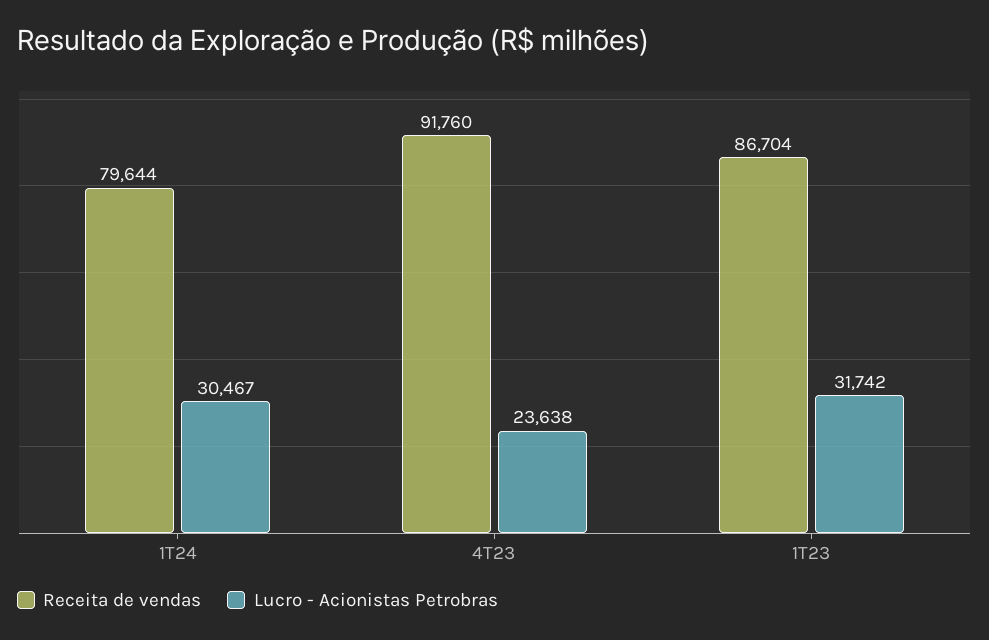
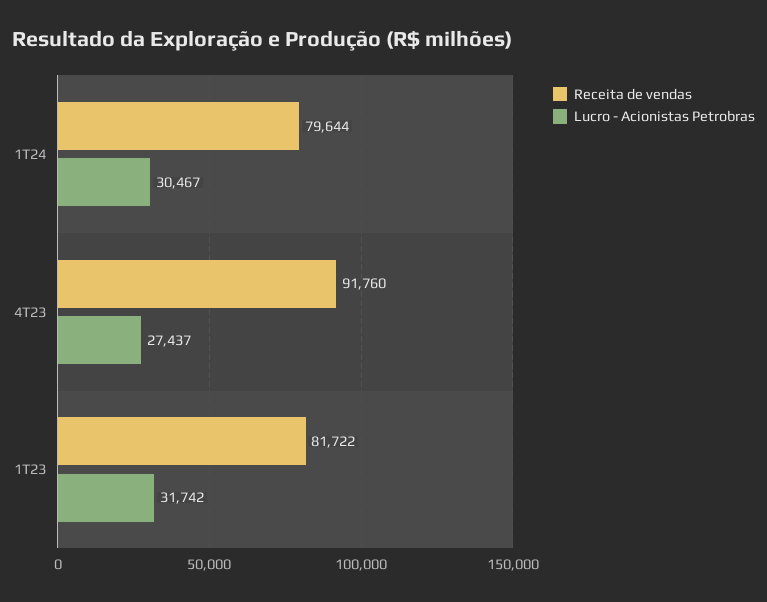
Lucro - Acionistas Petrobras, 4T23: 23638 -> 27437
Receita de vendas, 1T23: 86704 -> 81722

